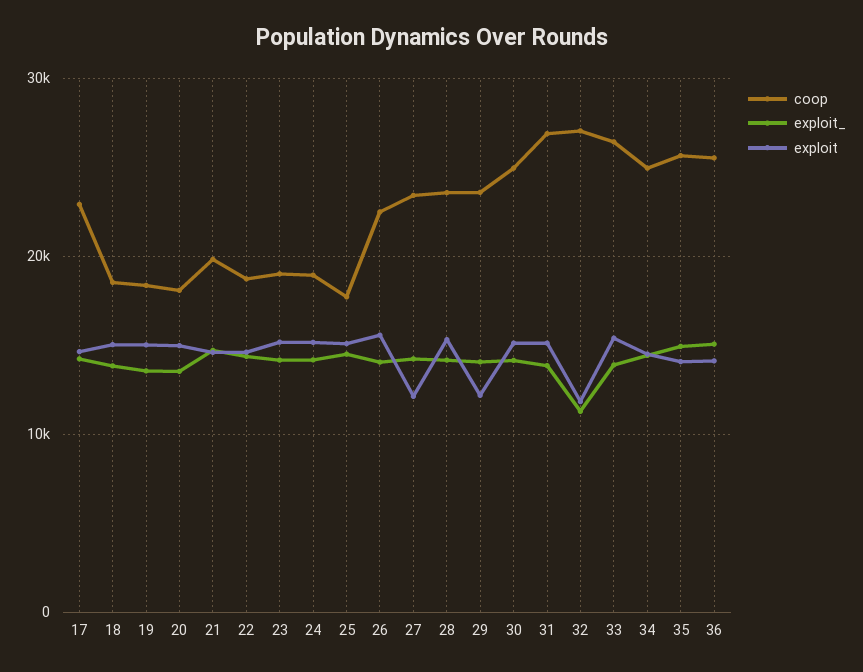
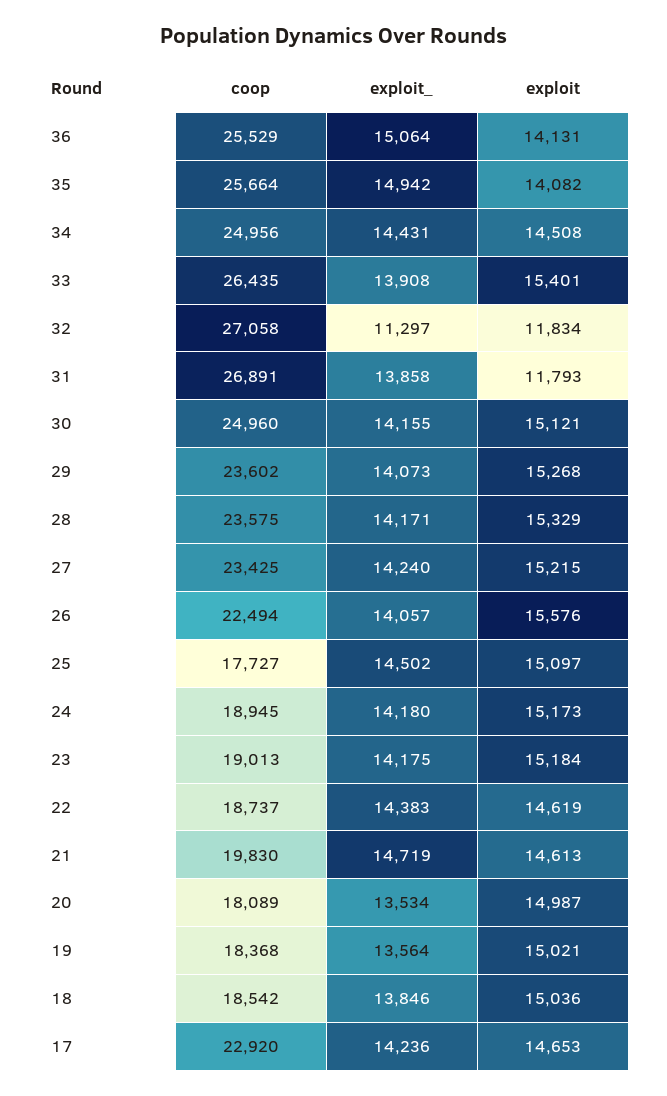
exploit, 27: 12000 -> 15215
exploit, 29: 12000 -> 15268
exploit, 31: 15000 -> 11793

